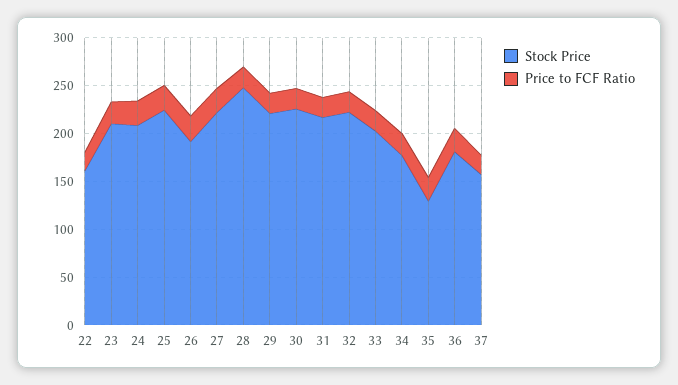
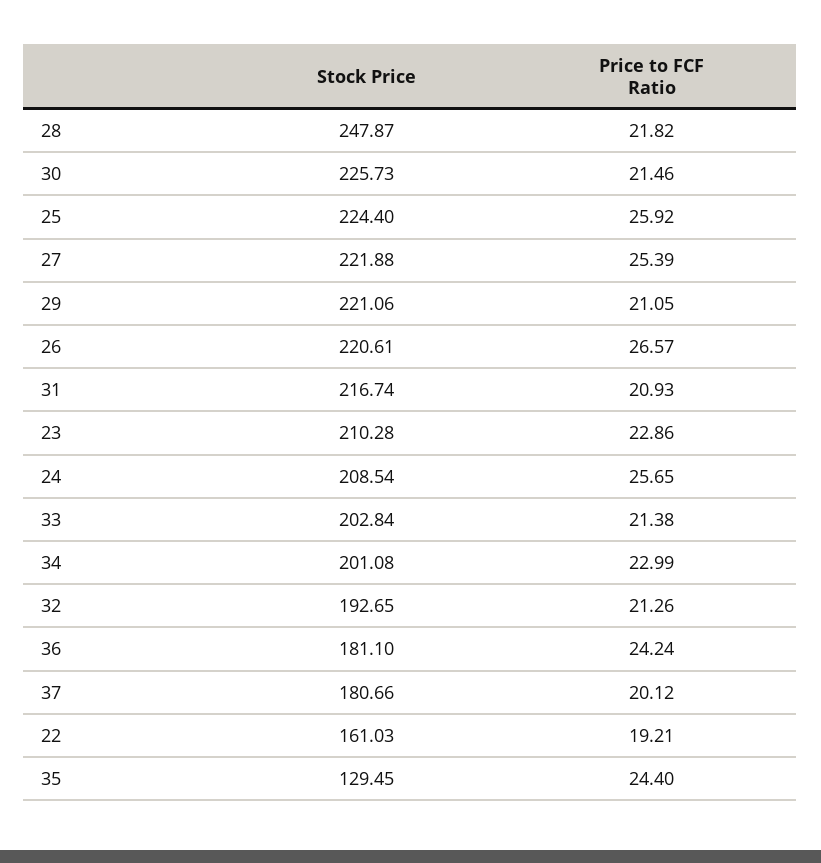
Stock Price, 26: 190 -> 220.61
Stock Price, 32: 220 -> 192.65
Stock Price, 34: 180 -> 201.08
Stock Price, 37: 160 -> 180.66

